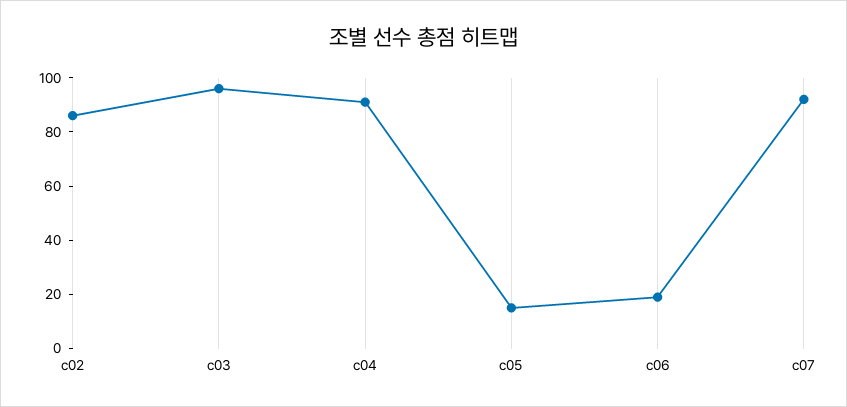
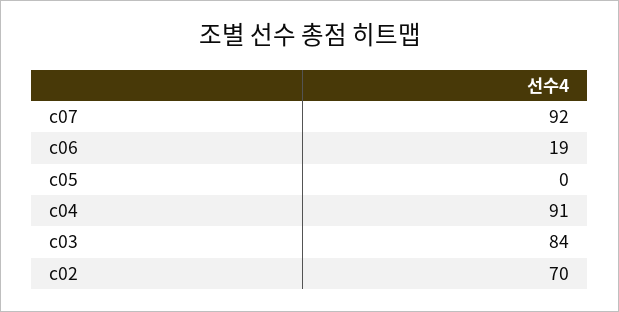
c02: 85 -> 70
c03: 95 -> 84
c05: 15 -> 0

